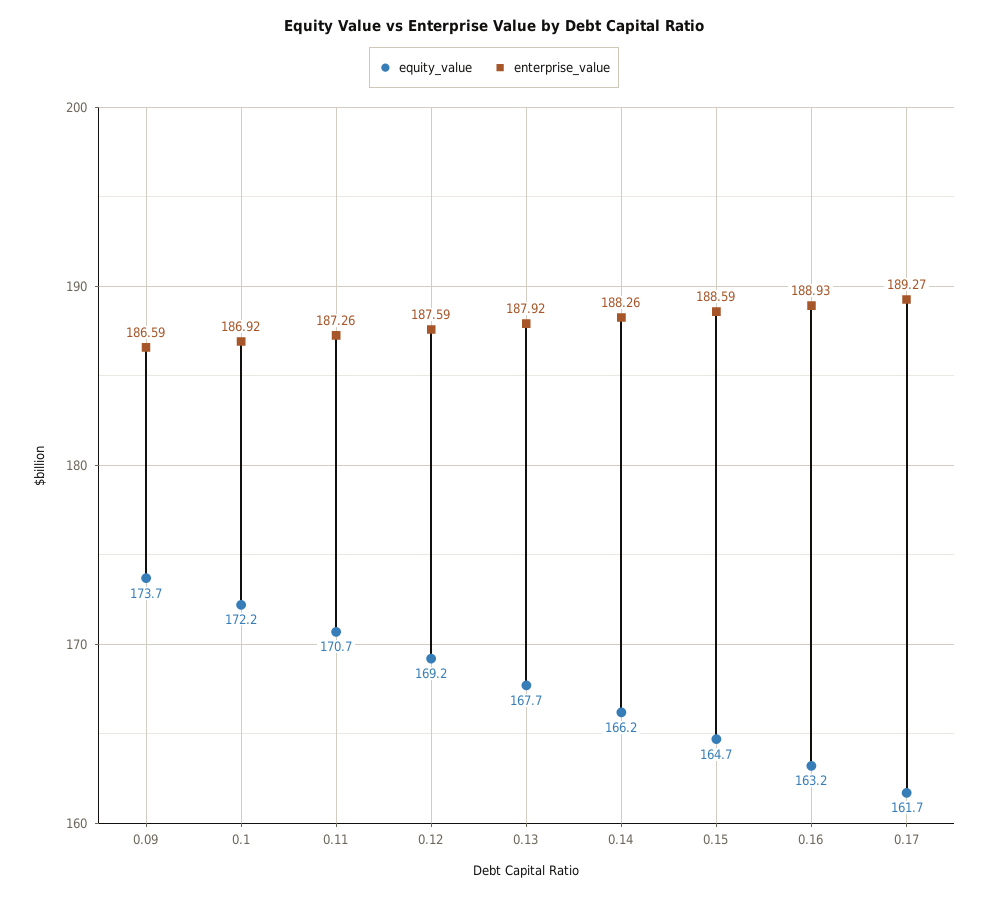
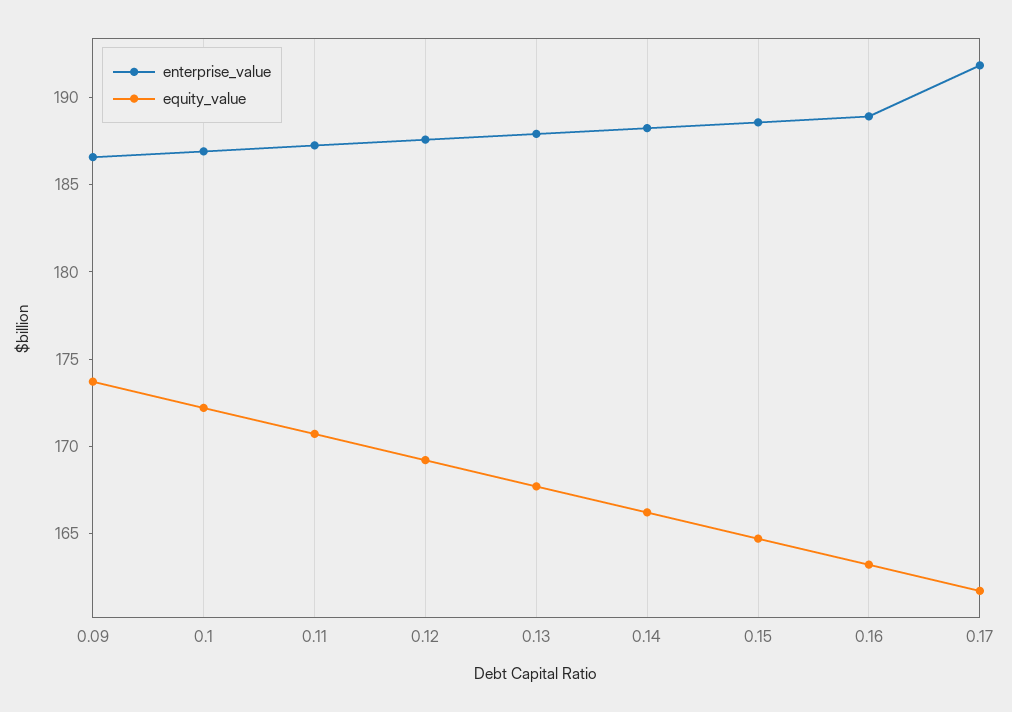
enterprise_value, 0.17: 189.27 -> 192

